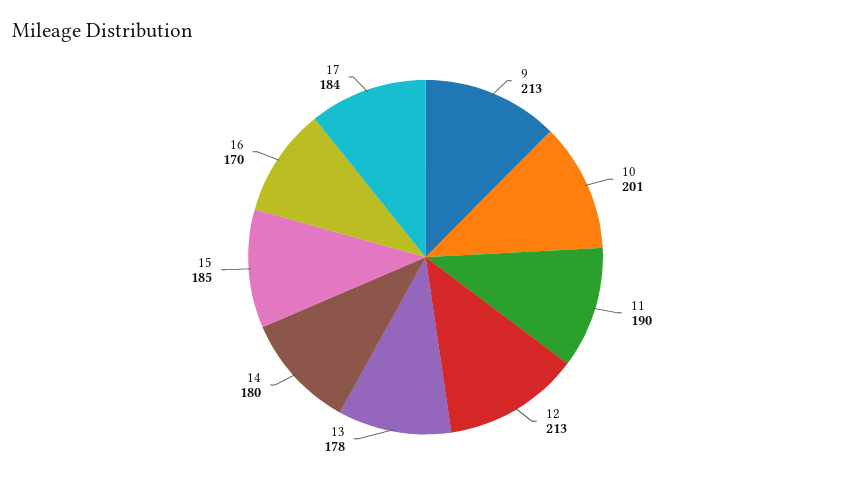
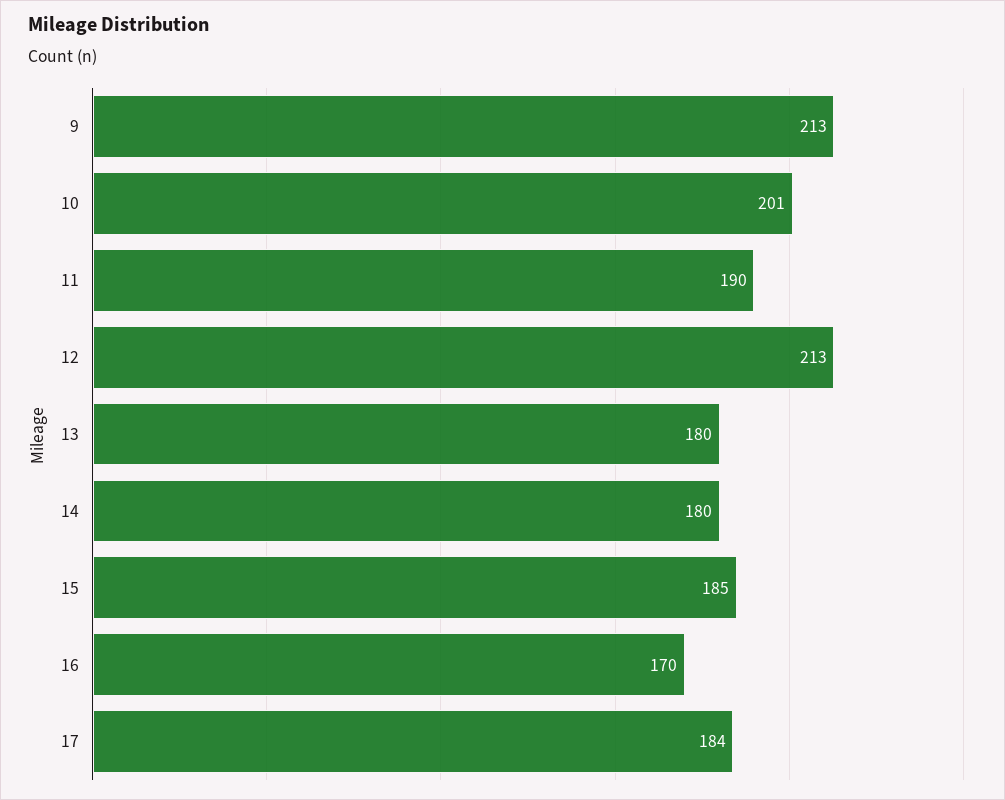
13: 178 -> 180

